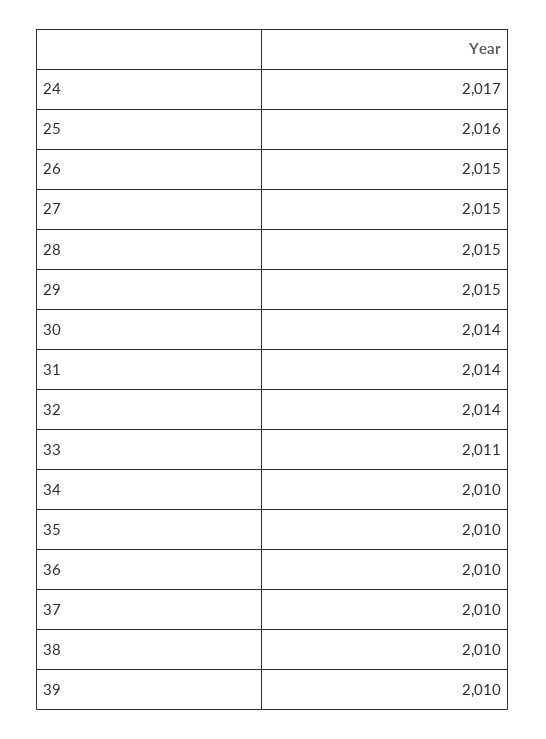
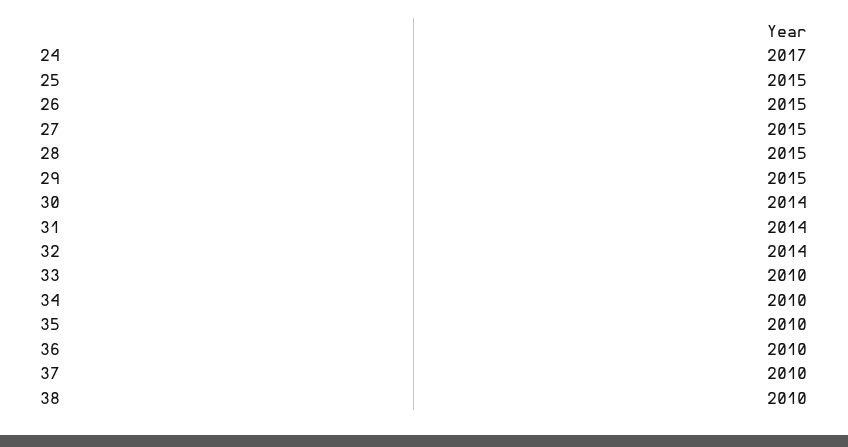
25: 2016 -> 2015
33: 2011 -> 2010
39: 2010 -> none

